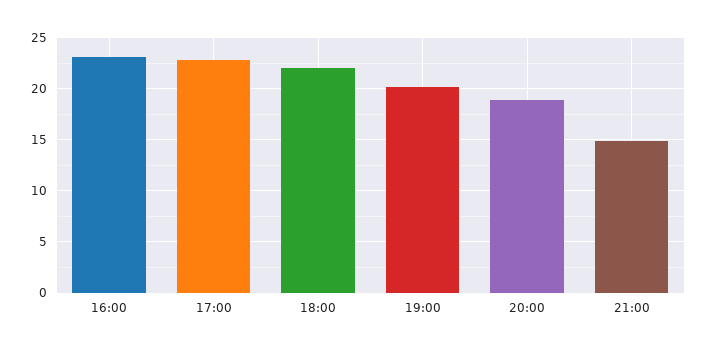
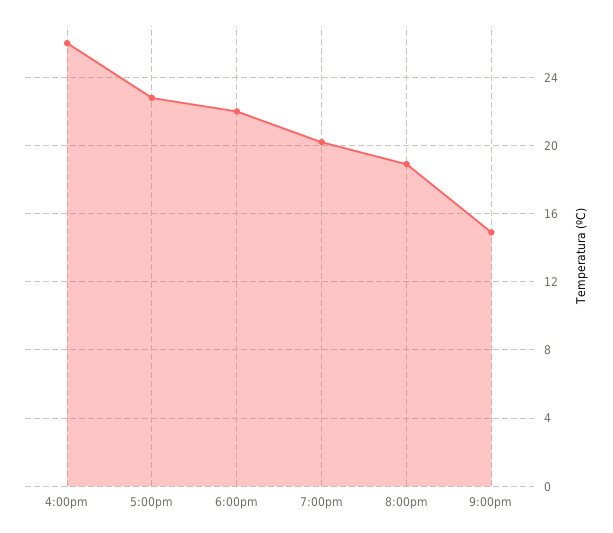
16:00: 23 -> 26

